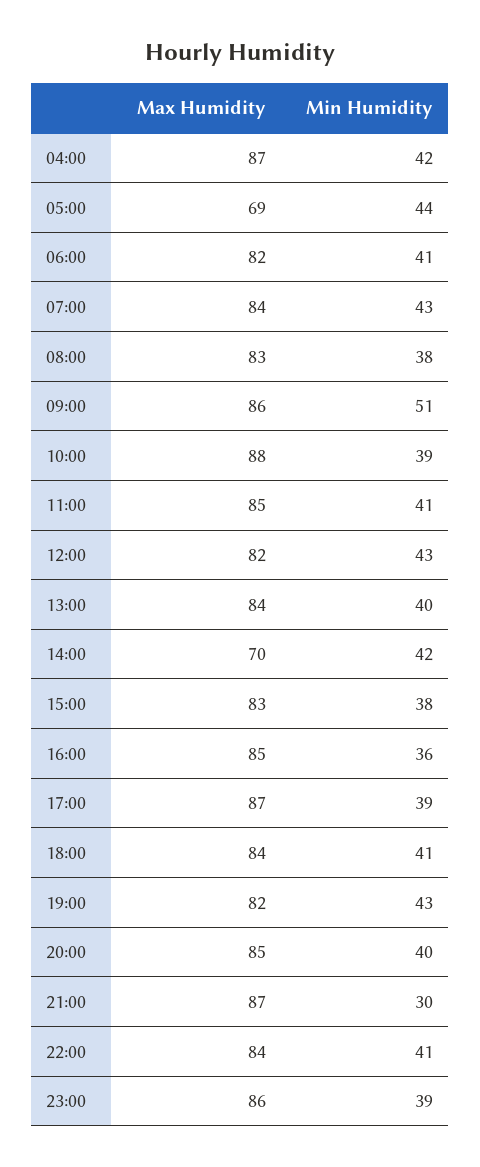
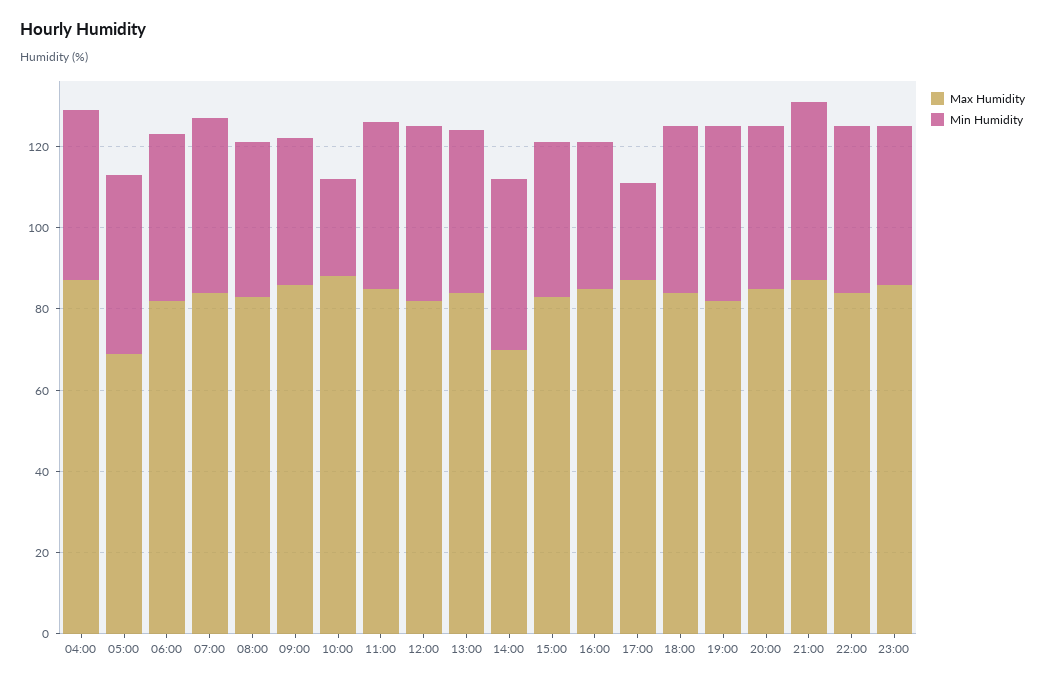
Min Humidity, 09:00: 51 -> 35
Min Humidity, 10:00: 39 -> 25
Min Humidity, 17:00: 39 -> 25
Min Humidity, 21:00: 30 -> 45

